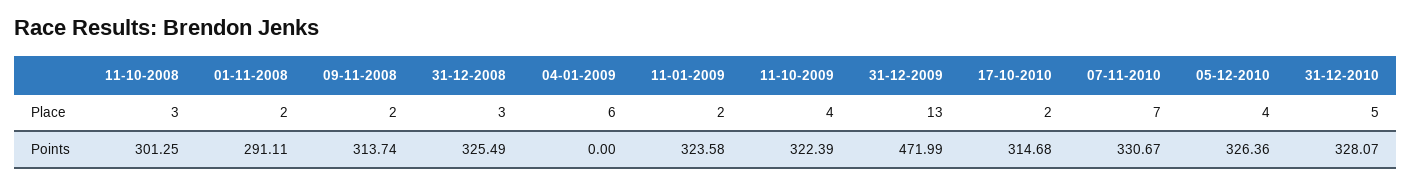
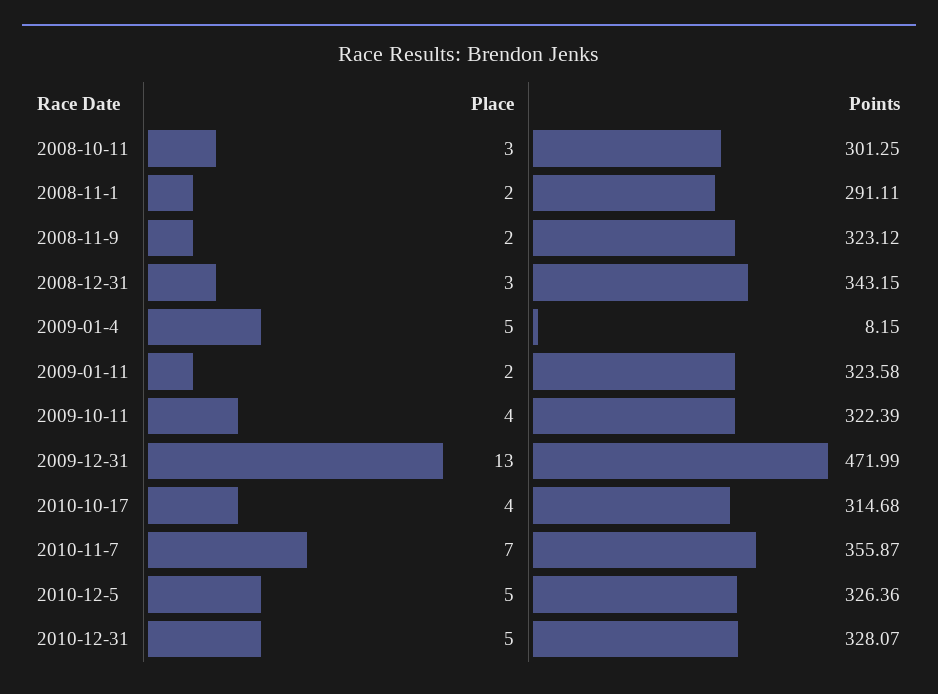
04-01-2009, Place: 6 -> 5
17-10-2010, Place: 2 -> 4
05-12-2010, Place: 4 -> 5
09-11-2008, Points: 313.74 -> 323.12
31-12-2008, Points: 325.49 -> 343.15
04-01-2009, Points: 0 -> 8.15
07-11-2010, Points: 330.67 -> 355.87

